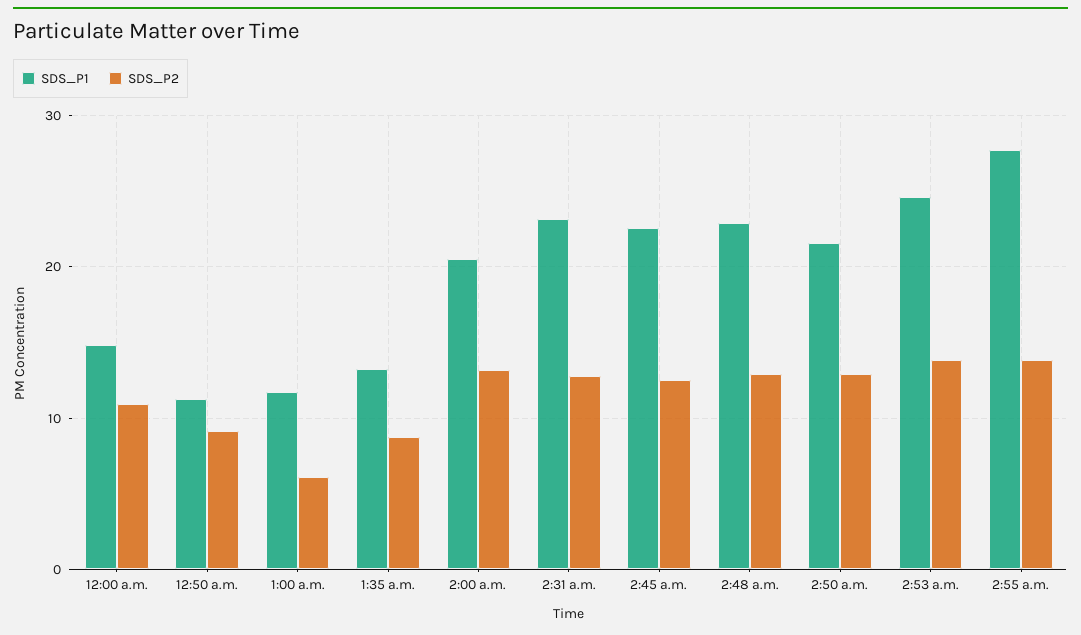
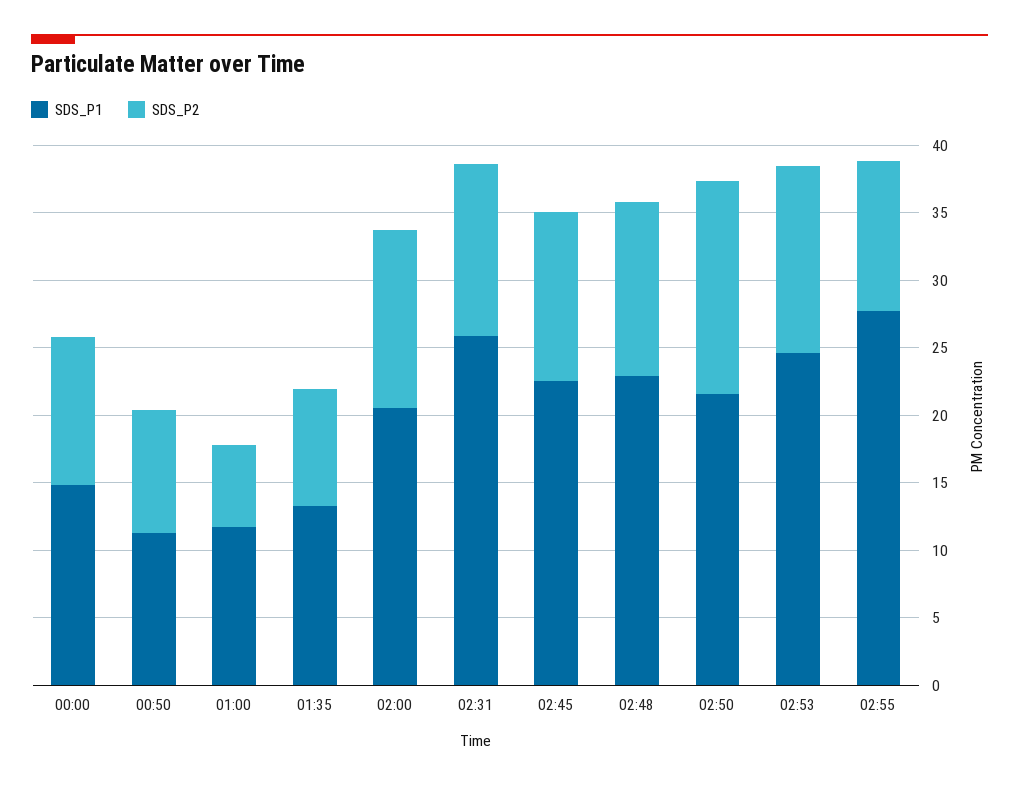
SDS_P1, 2:31 a.m.: 23 -> 26
SDS_P2, 2:50 a.m.: 13 -> 16
SDS_P2, 2:55 a.m.: 14 -> 11

